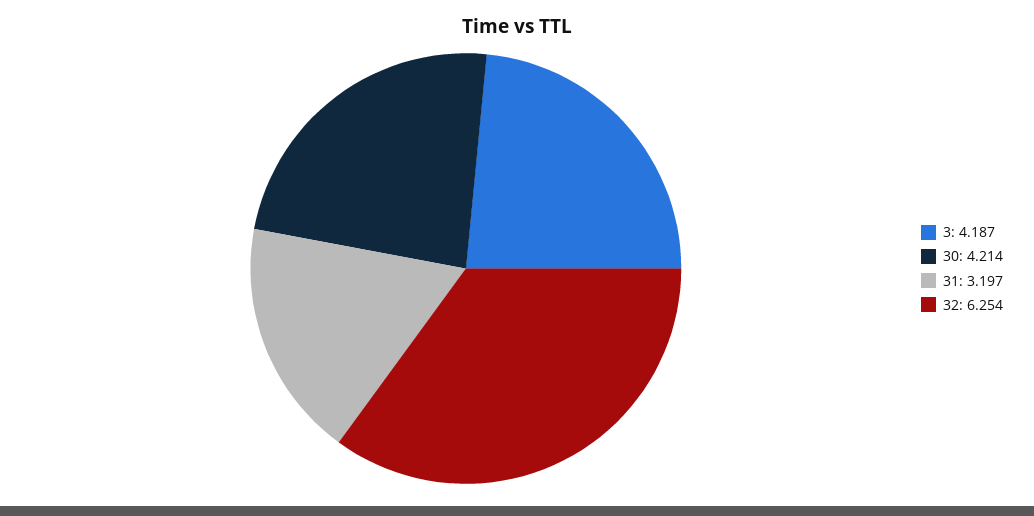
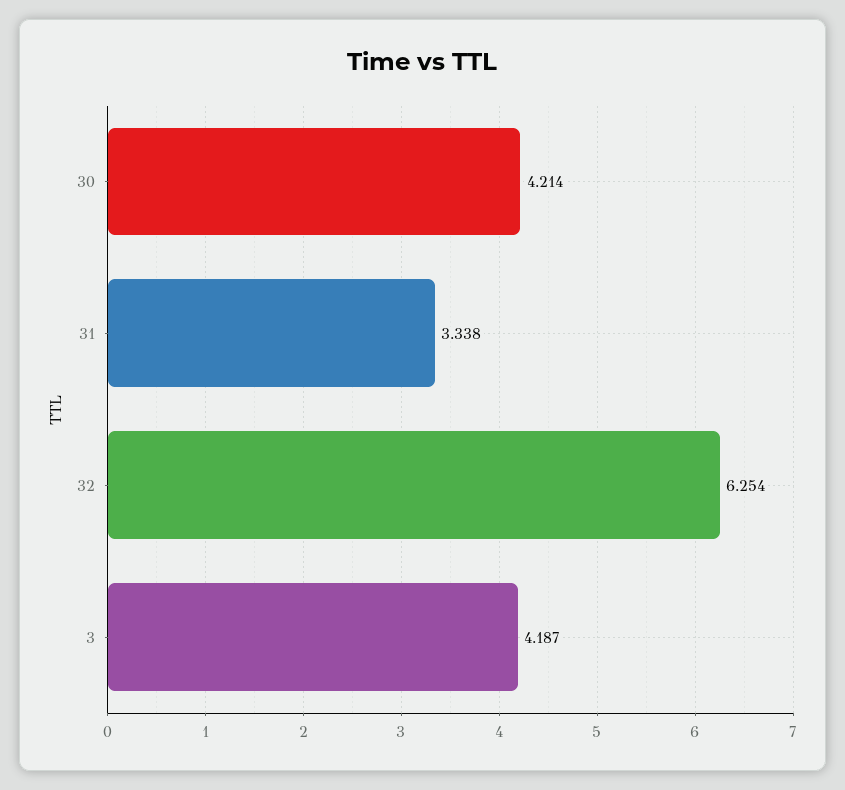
31: 3.197 -> 3.338

